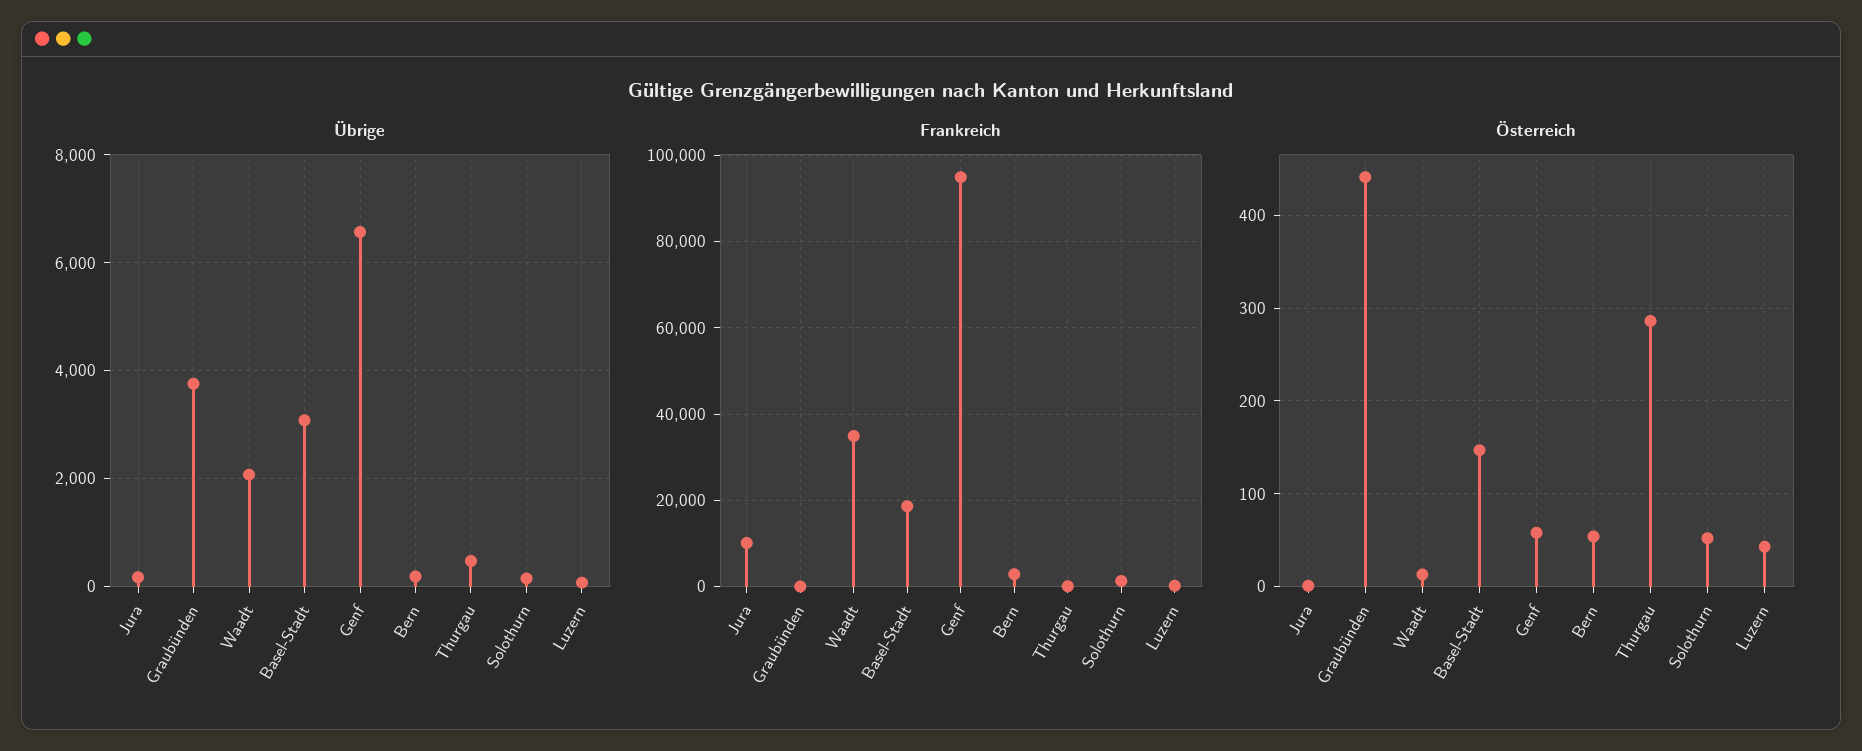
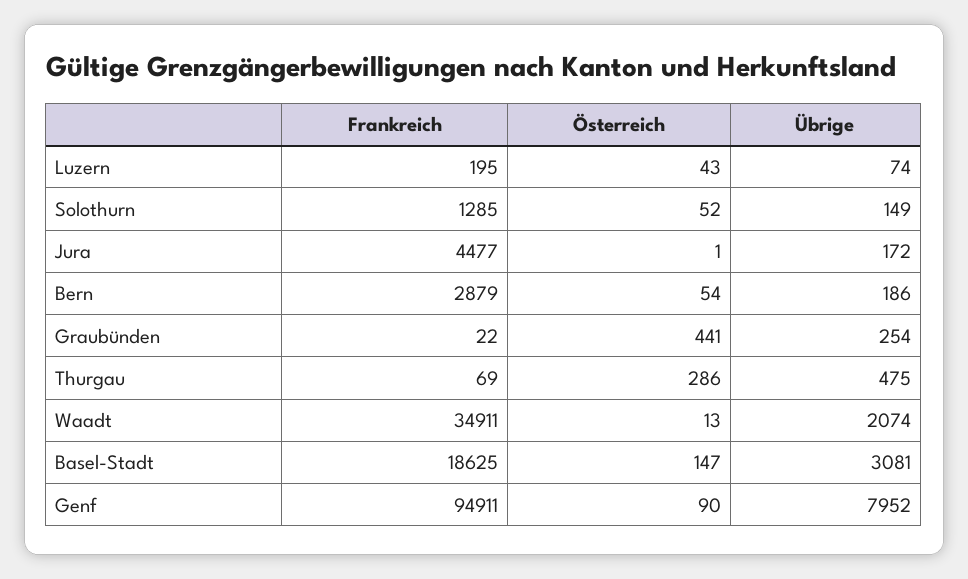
Übrige, Graubünden: 3800 -> 254
Übrige, Genf: 6600 -> 7952
Frankreich, Jura: 10000 -> 4477
Österreich, Genf: 60 -> 90

